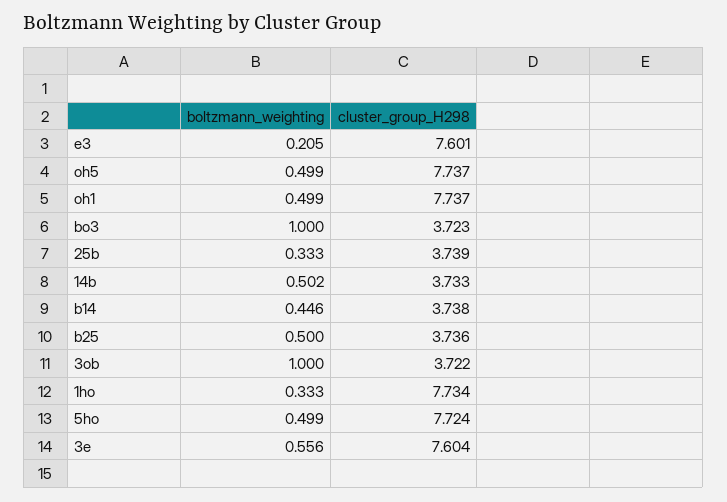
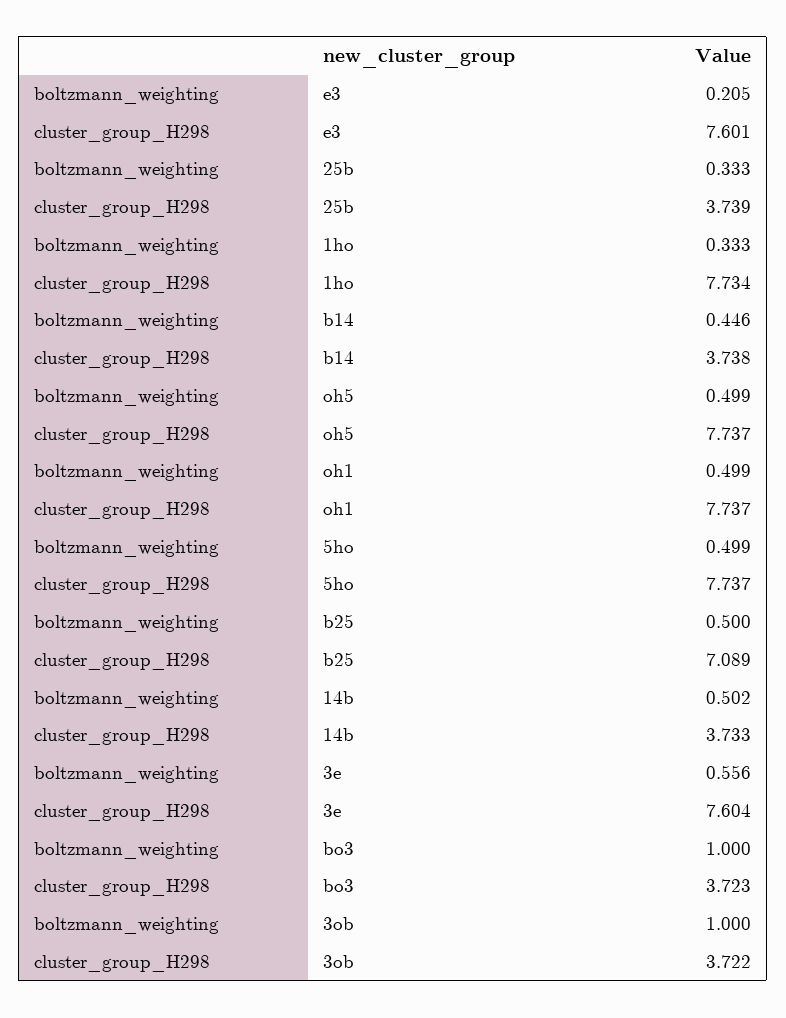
cluster_group_H298, b25: 3.736 -> 7.089
cluster_group_H298, 5ho: 7.724 -> 7.737

